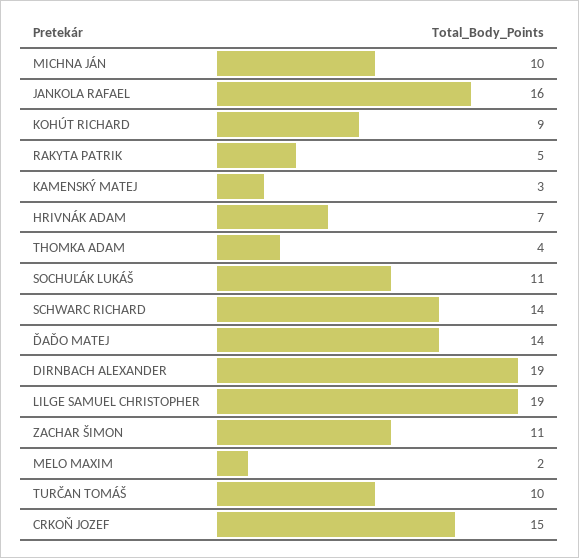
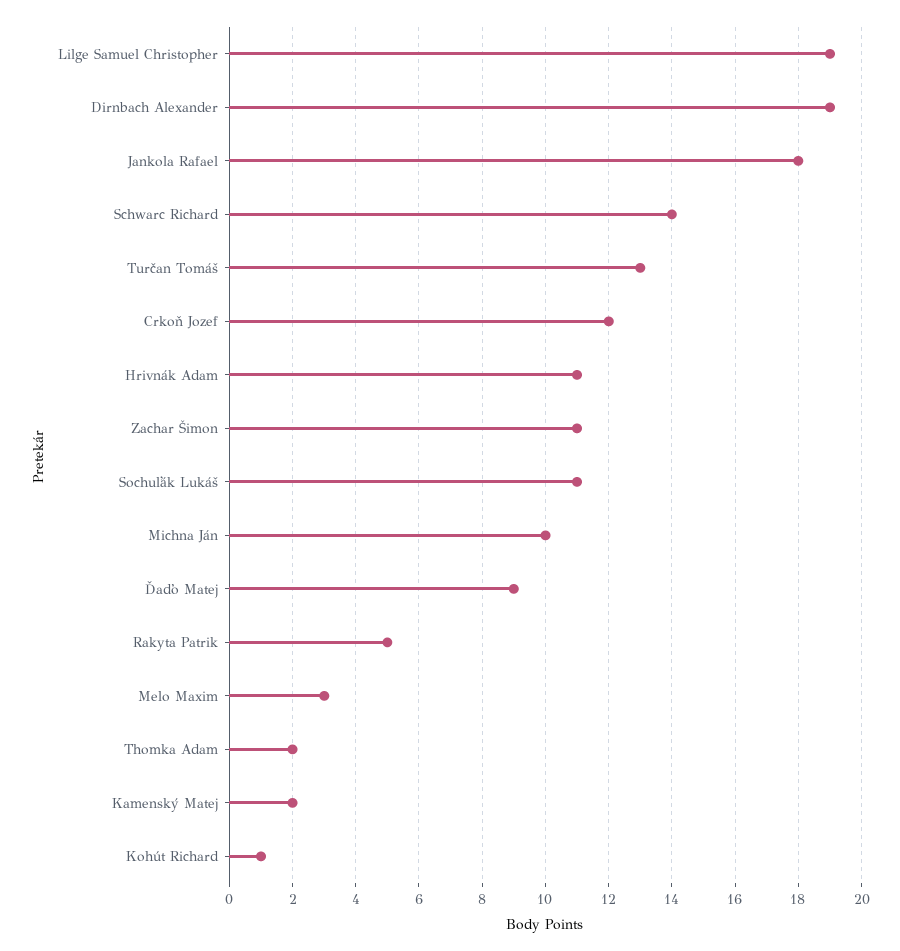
JANKOLA RAFAEL: 16 -> 18
KOHÚT RICHARD: 9 -> 1
KAMENSKÝ MATEJ: 3 -> 2
HRIVNÁK ADAM: 7 -> 11
THOMKA ADAM: 4 -> 2
ĎAĎO MATEJ: 14 -> 9
MELO MAXIM: 2 -> 3
TURČAN TOMÁŠ: 10 -> 13
CRKOŇ JOZEF: 15 -> 12

